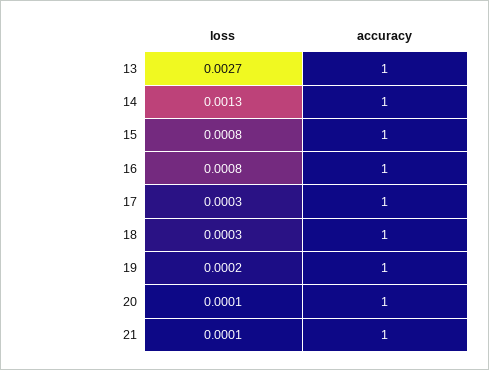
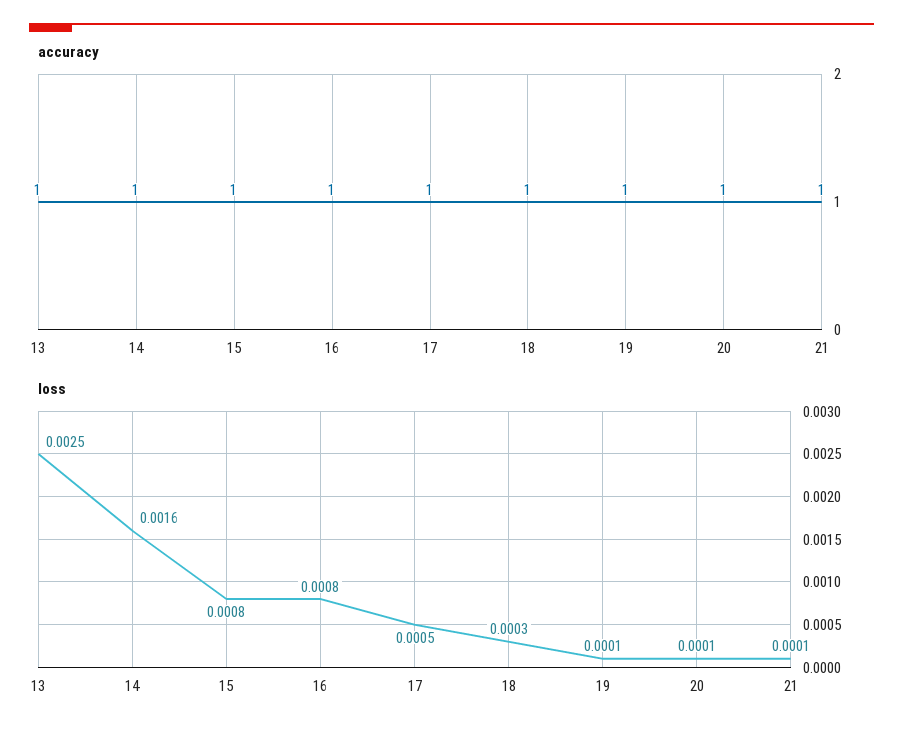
loss, 13: 0.0027 -> 0.0025
loss, 14: 0.0013 -> 0.0016
loss, 17: 0.0003 -> 0.0005
loss, 19: 0.0002 -> 0.0001

